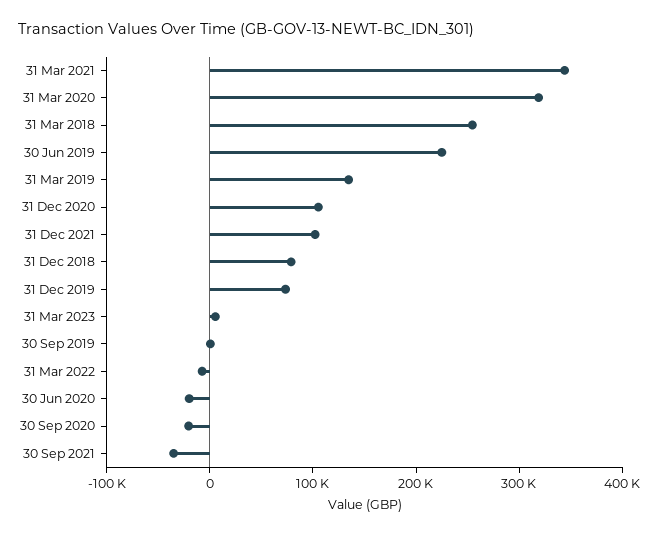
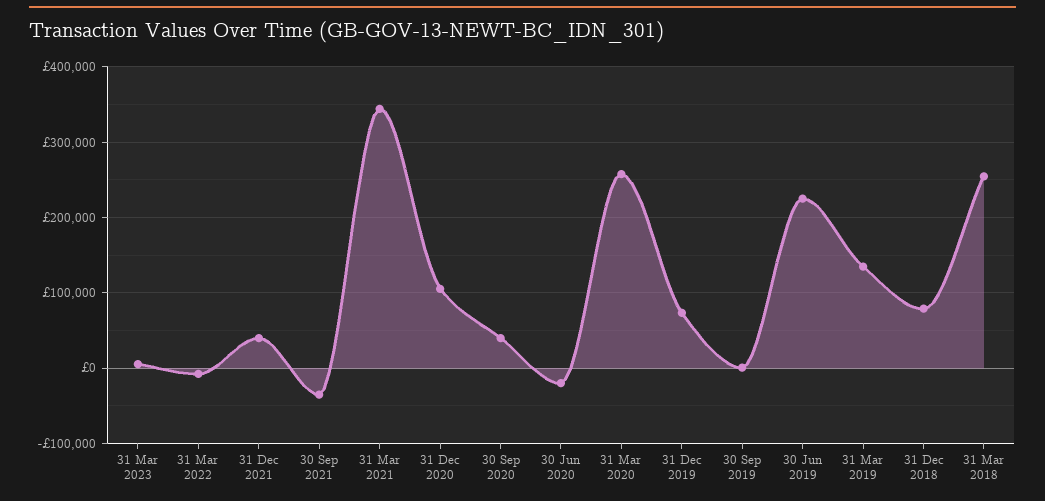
31 Mar 2020: 320000 -> 260000
31 Dec 2021: 100000 -> 40000
30 Sep 2020: -20000 -> 40000

